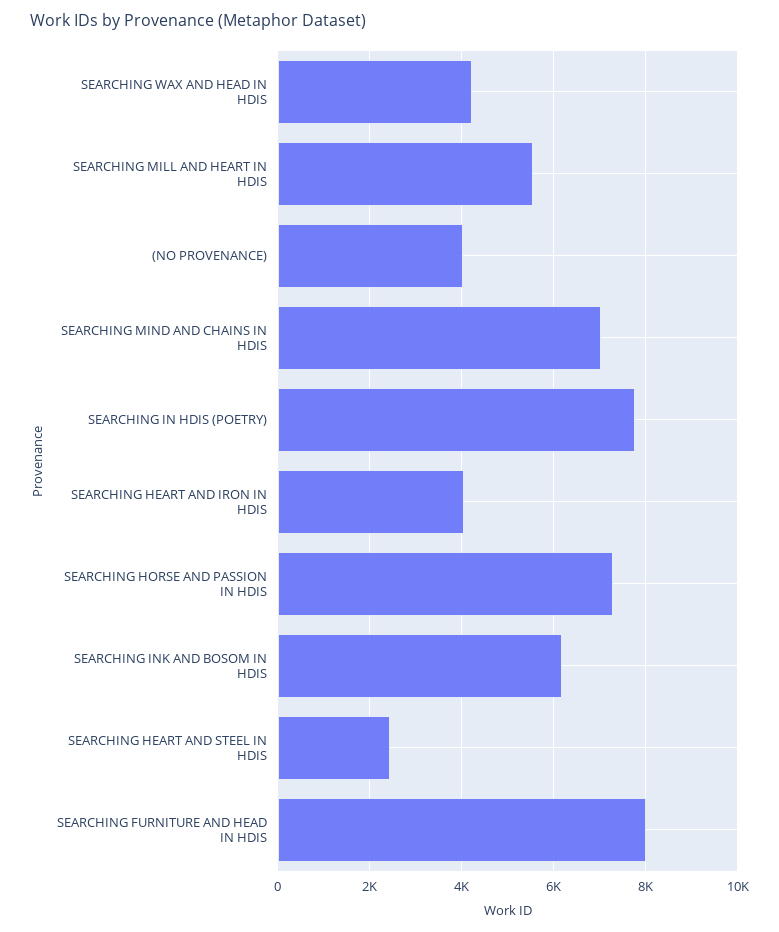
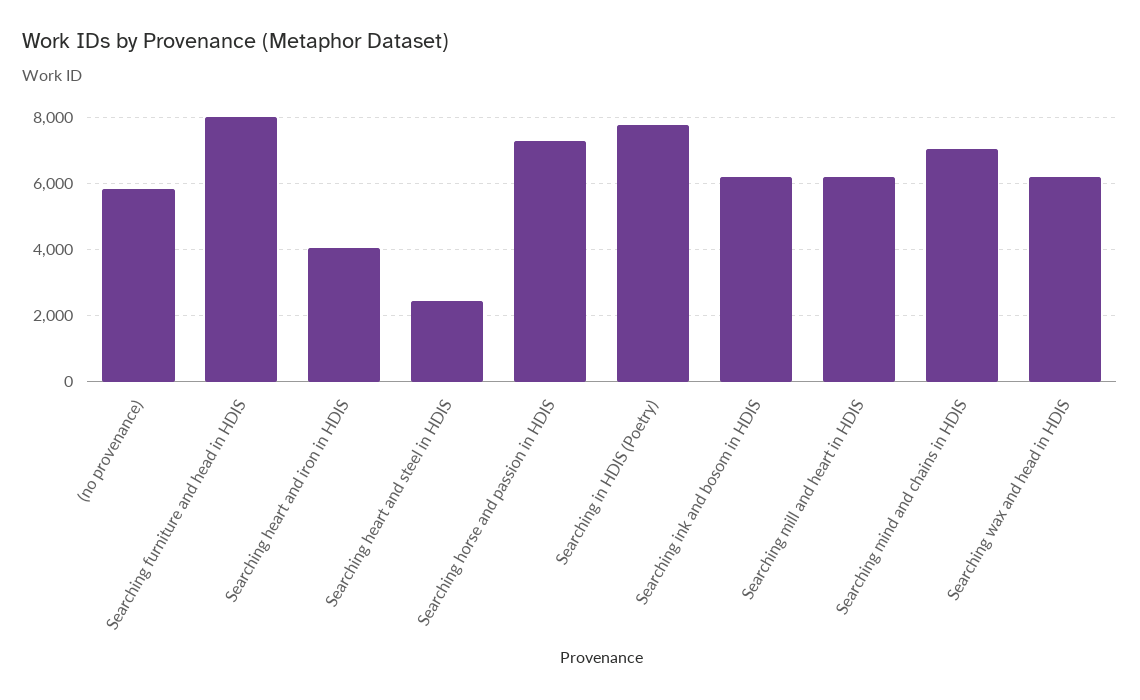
SEARCHING WAX AND HEAD IN HDIS: 4200 -> 6200
SEARCHING MILL AND HEART IN HDIS: 5600 -> 6200
(NO PROVENANCE): 4000 -> 5800

